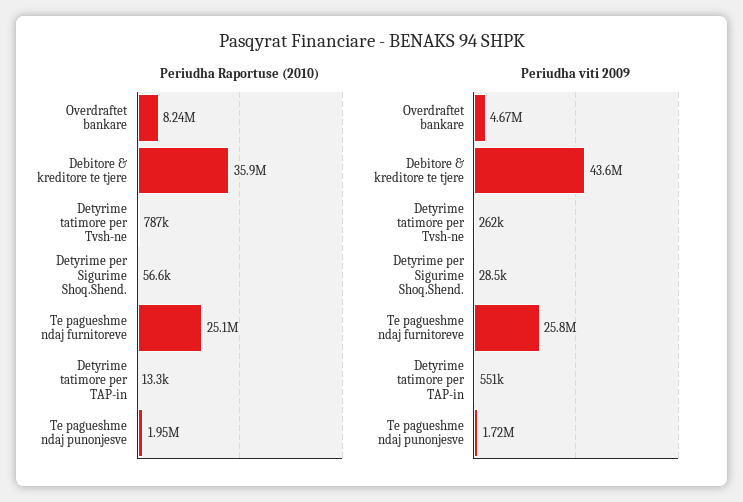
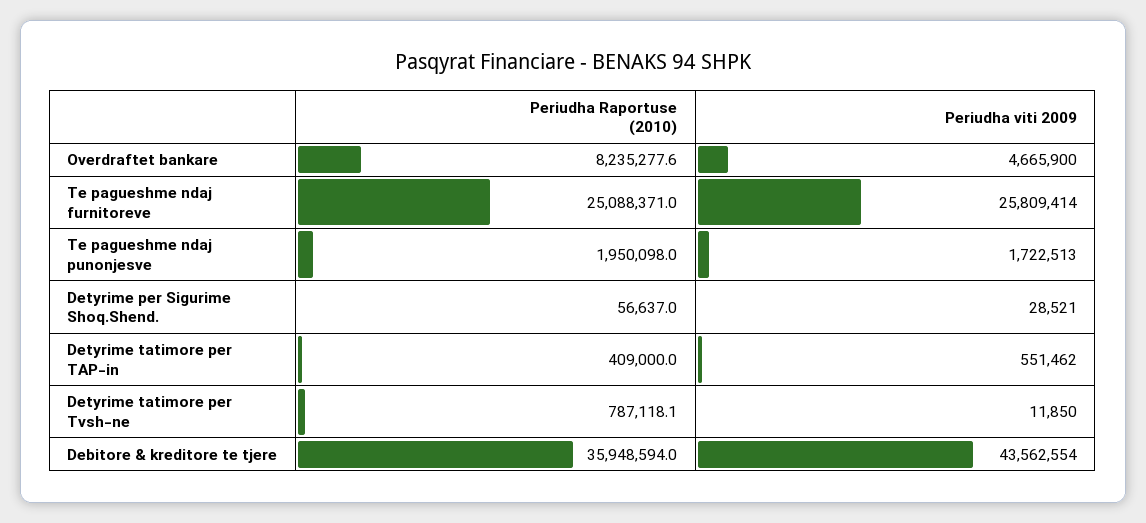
Periudha Raportuse (2010), Detyrime tatimore per TAP-in: 13300 -> 409000
Periudha viti 2009, Detyrime tatimore per Tvsh-ne: 262000 -> 11850

